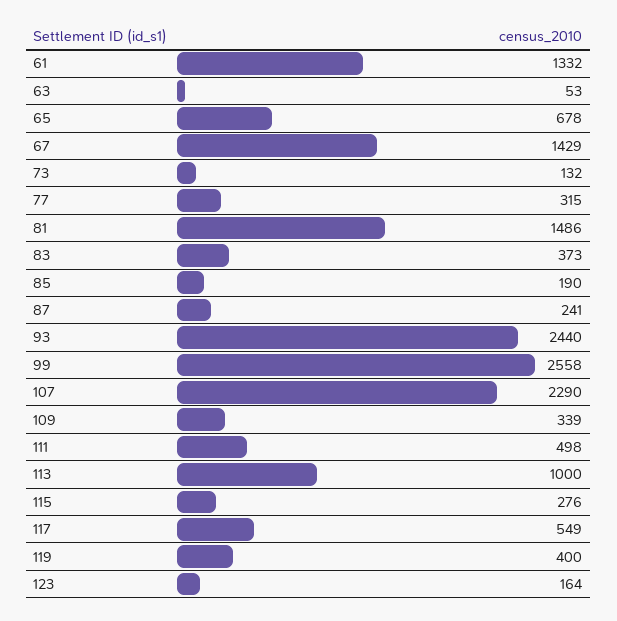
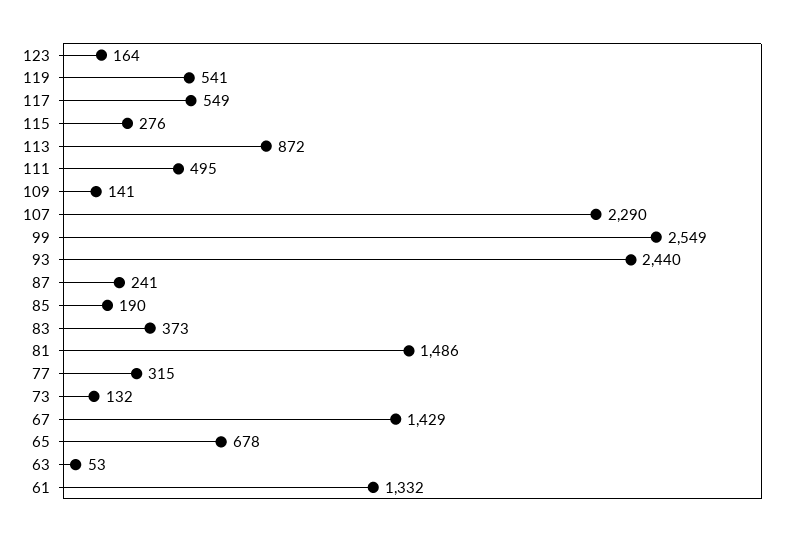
99: 2558 -> 2549
109: 339 -> 141
111: 498 -> 495
113: 1000 -> 872
119: 400 -> 541

